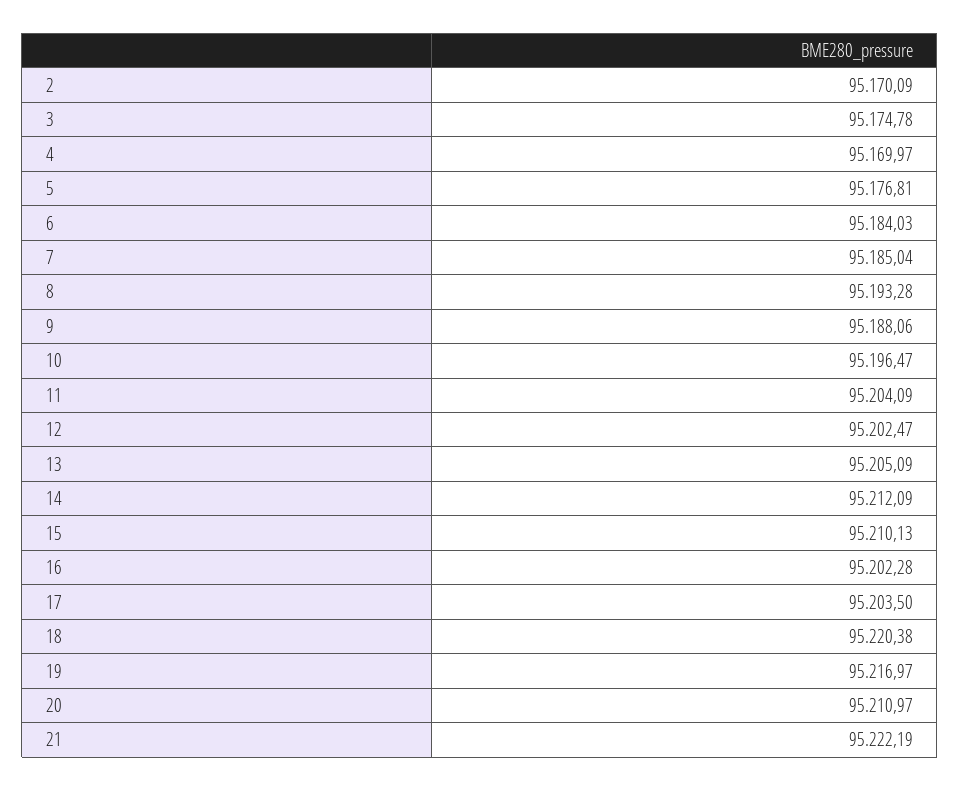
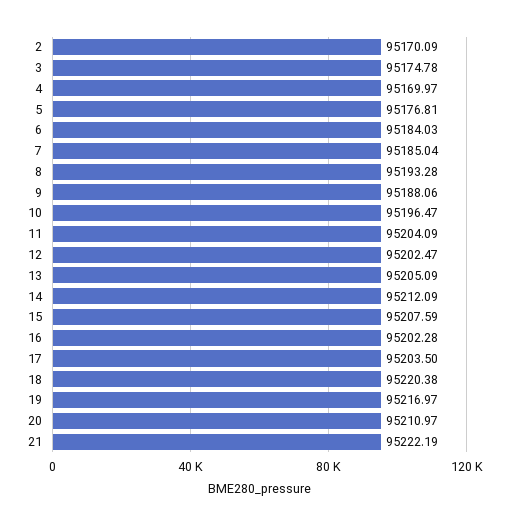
15: 95210.13 -> 95207.59

